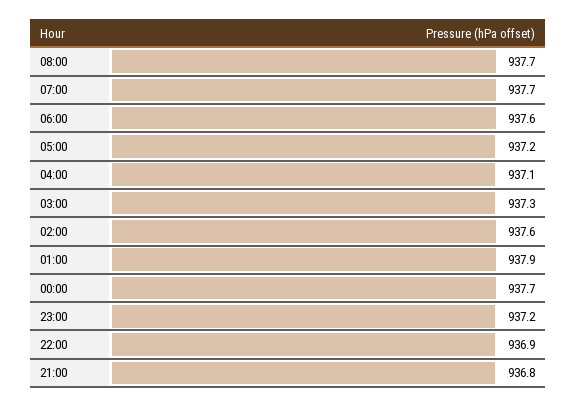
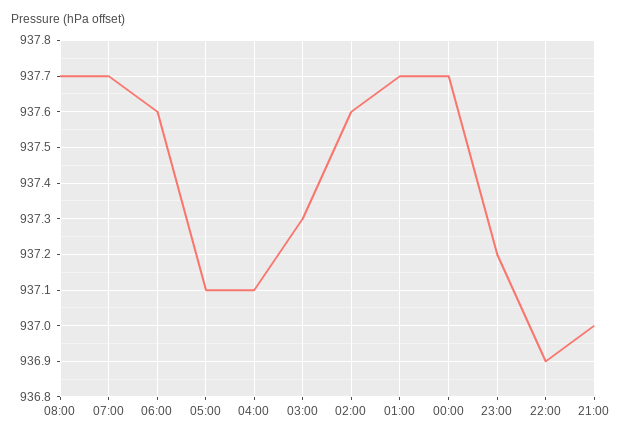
05:00: 937.2 -> 937.1
01:00: 937.9 -> 937.7
21:00: 936.8 -> 937

